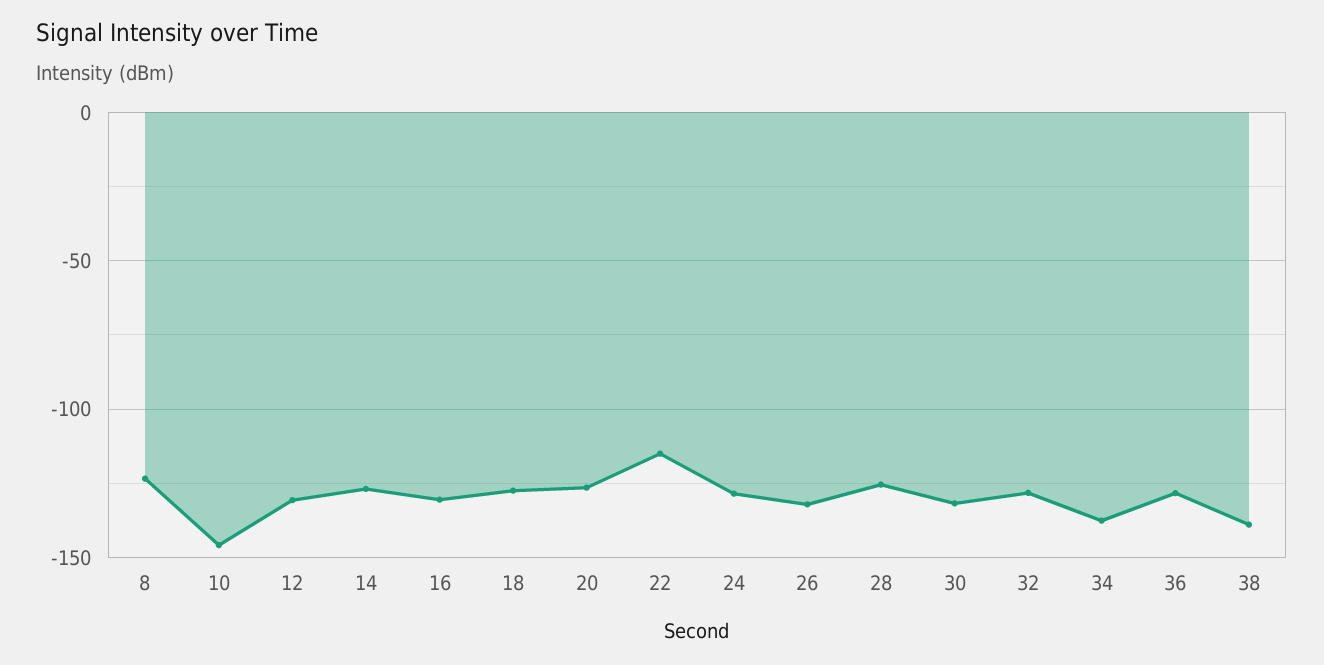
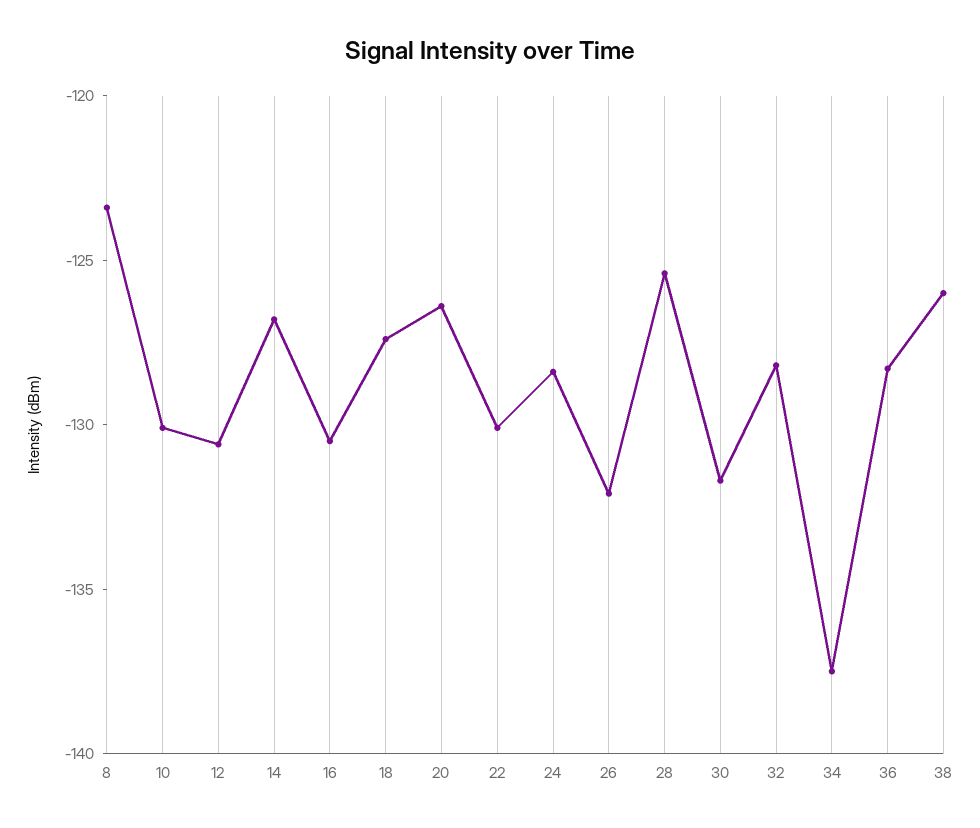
10: -145 -> -130
22: -115 -> -130
38: -140 -> -126

